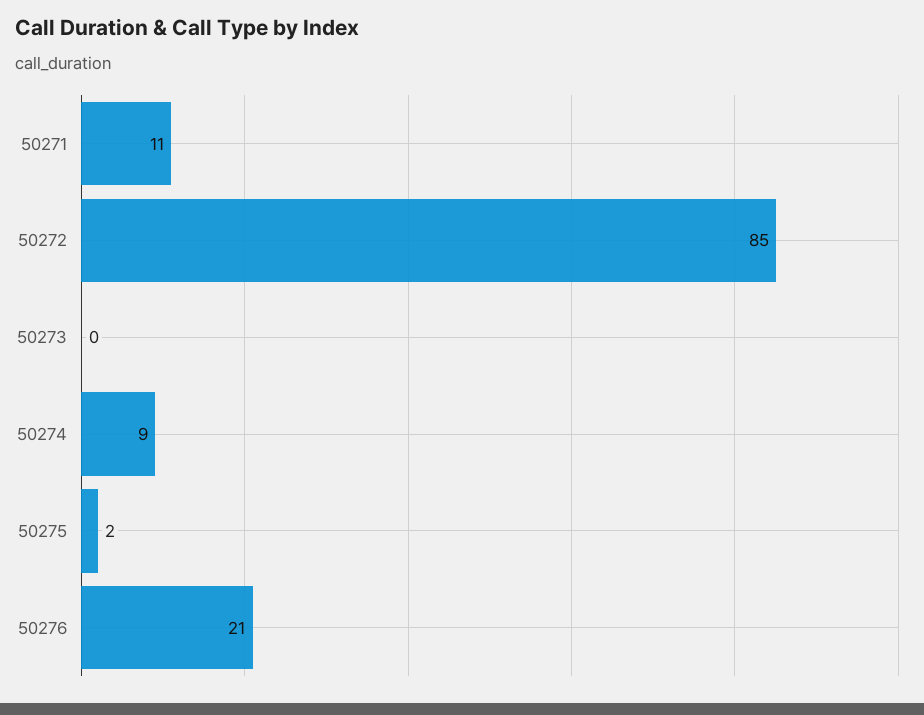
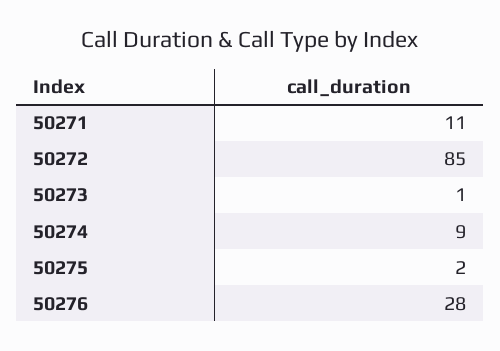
50273: 0 -> 1
50276: 21 -> 28

